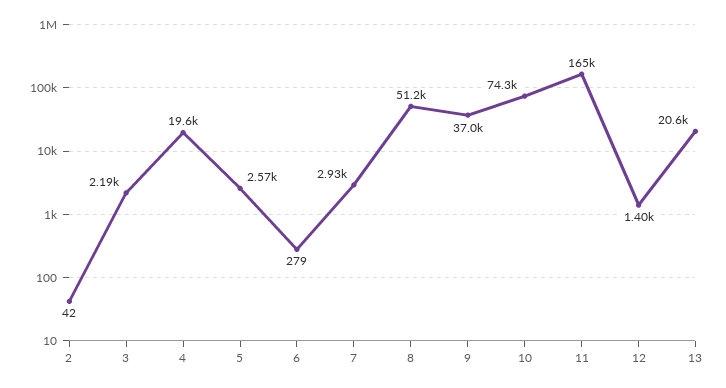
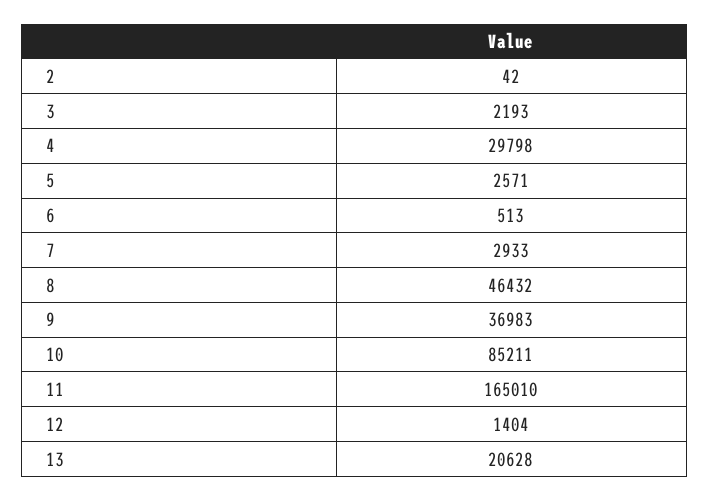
4: 19600 -> 29798
6: 279 -> 513
8: 51200 -> 46432
10: 74300 -> 85211

